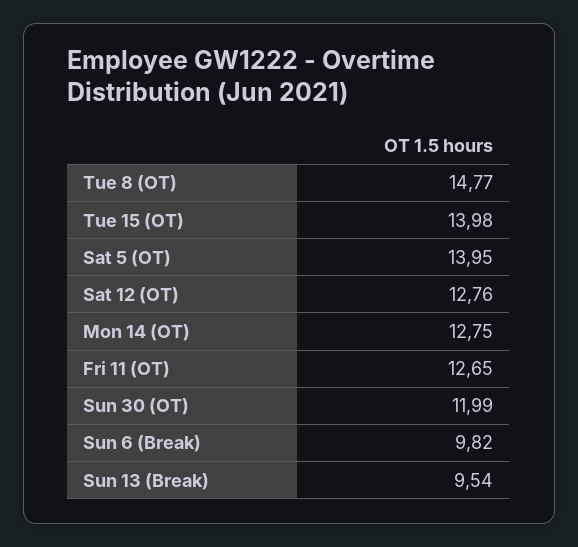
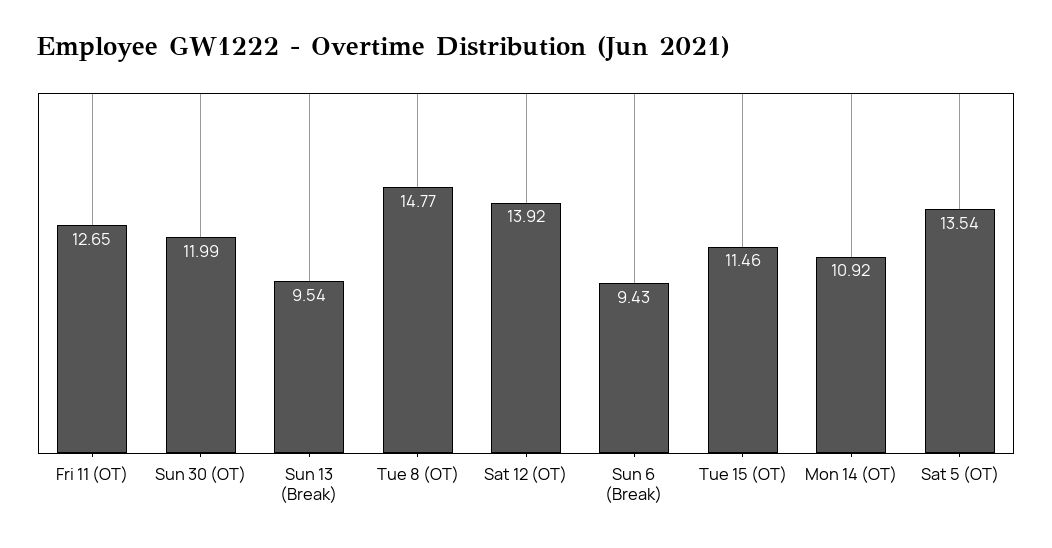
Tue 15 (OT): 13.98 -> 11.46
Sat 5 (OT): 13.95 -> 13.54
Sat 12 (OT): 12.76 -> 13.92
Mon 14 (OT): 12.75 -> 10.92
Sun 6 (Break): 9.82 -> 9.43

